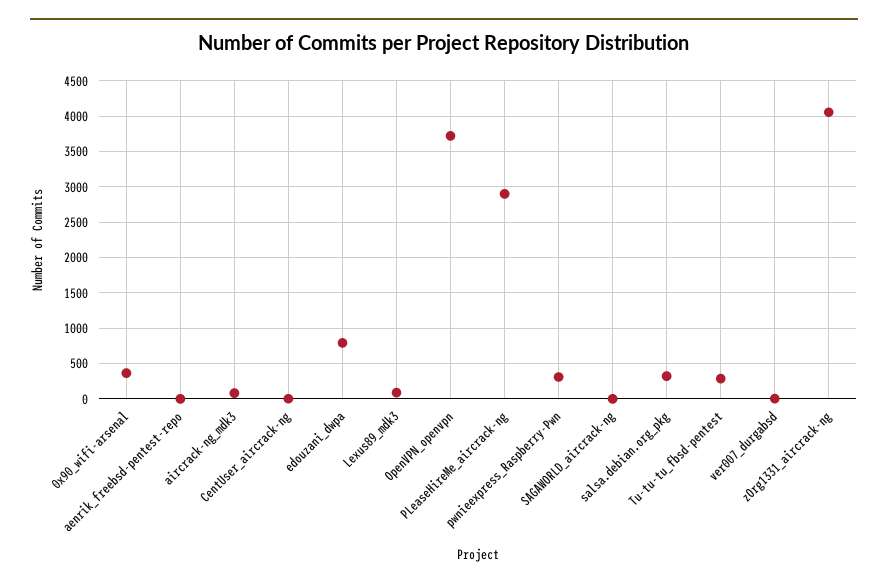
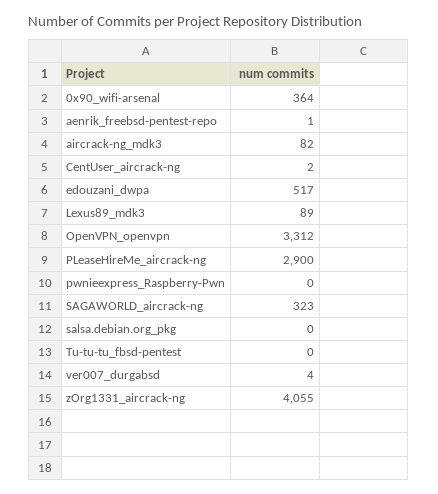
edouzani_dwpa: 800 -> 517
OpenVPN_openvpn: 3700 -> 3312
pwnieexpress_Raspberry-Pwn: 300 -> 0
SAGAWORLD_aircrack-ng: 0 -> 323
salsa.debian.org_pkg: 300 -> 0
Tu-tu-tu_fbsd-pentest: 300 -> 0

